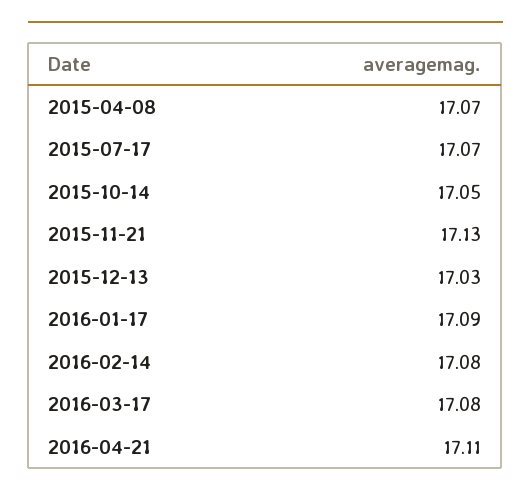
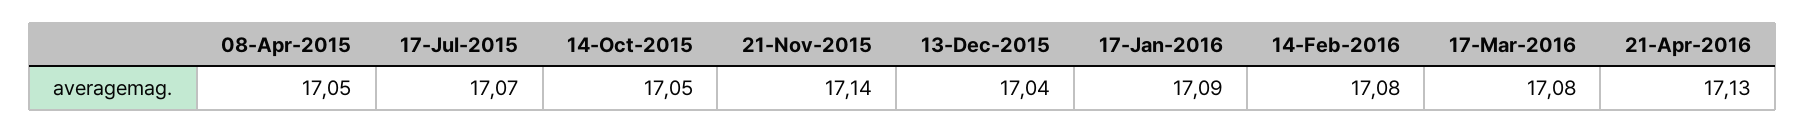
2015-04-08: 17.07 -> 17.05
2015-11-21: 17.13 -> 17.14
2015-12-13: 17.03 -> 17.04
2016-04-21: 17.11 -> 17.13

